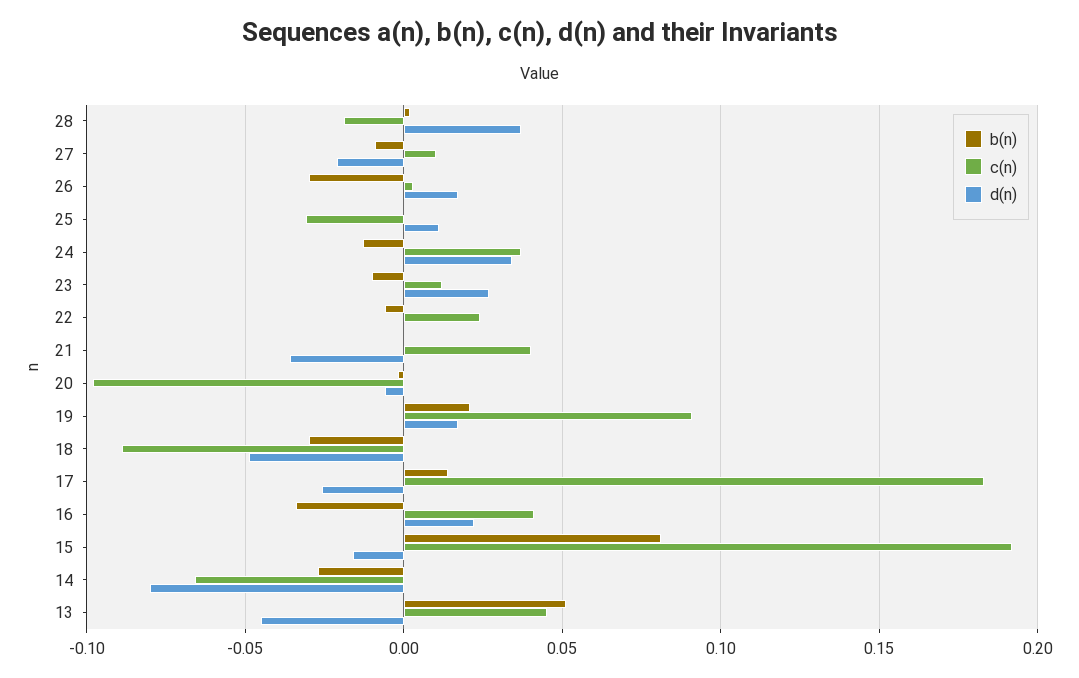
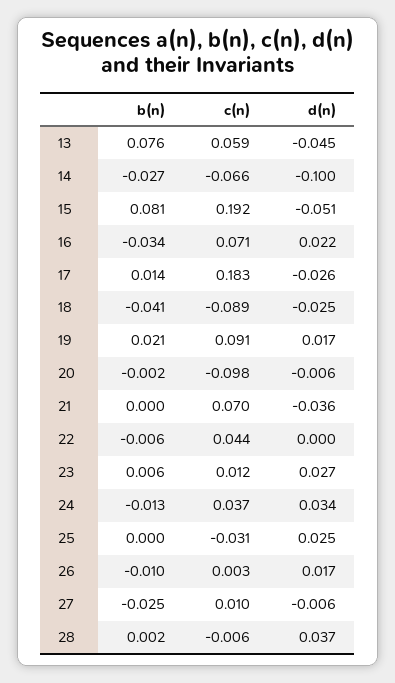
c(n), 28: -0.02 -> -0.006
b(n), 27: -0.01 -> -0.025
d(n), 27: -0.02 -> -0.006
b(n), 26: -0.03 -> -0.01
d(n), 25: 0.01 -> 0.025
b(n), 23: -0.01 -> 0.006
c(n), 22: 0.025 -> 0.044
c(n), 21: 0.04 -> 0.07
b(n), 18: -0.03 -> -0.041
d(n), 18: -0.05 -> -0.025
c(n), 16: 0.04 -> 0.071
d(n), 15: -0.015 -> -0.051
d(n), 14: -0.08 -> -0.1
b(n), 13: 0.05 -> 0.076
c(n), 13: 0.045 -> 0.059

